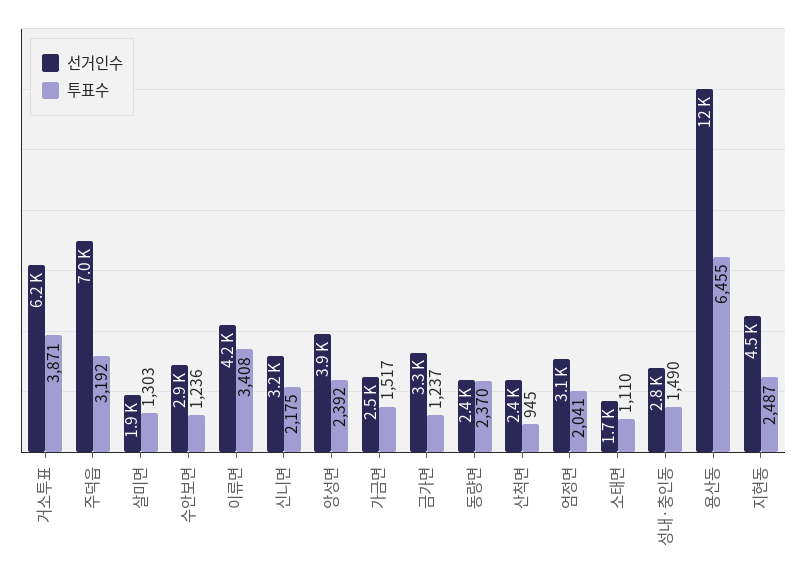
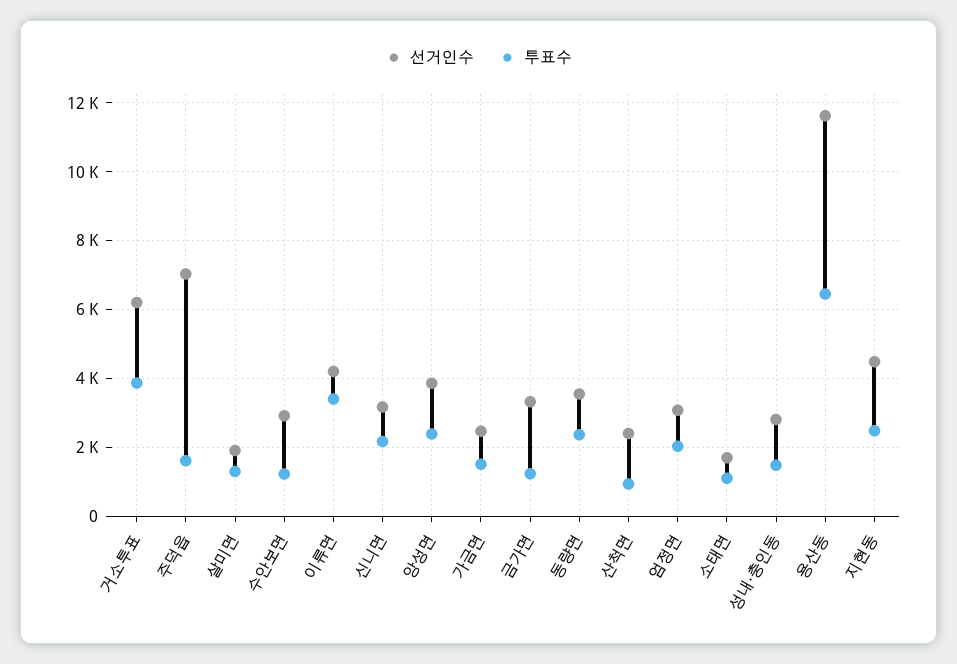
투표수, 주덕읍: 3192 -> 1600
선거인수, 동량면: 2400 -> 3600

